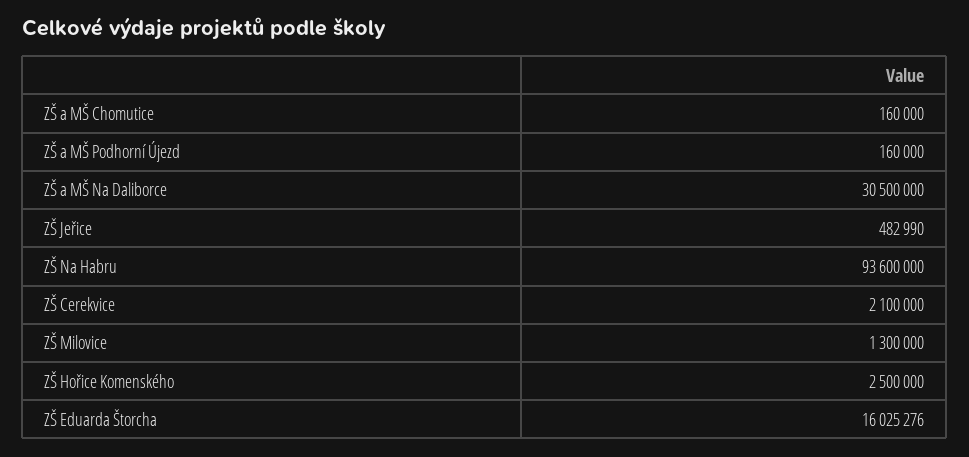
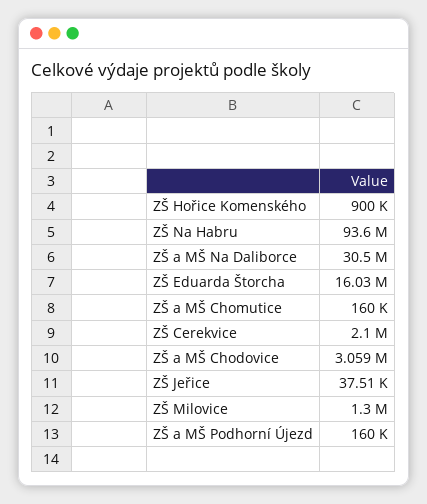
ZŠ Jeřice: 482990 -> 37510
ZŠ Hořice Komenského: 2500000 -> 900000
ZŠ a MŠ Chodovice: none -> 3059000

